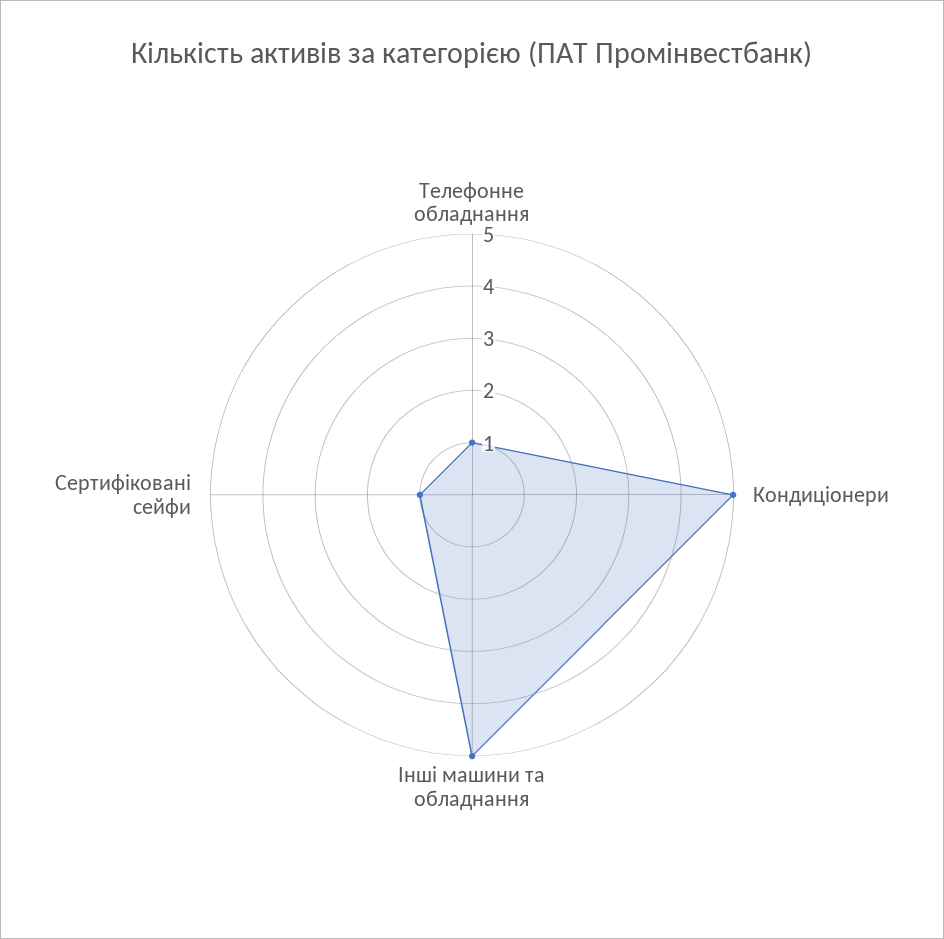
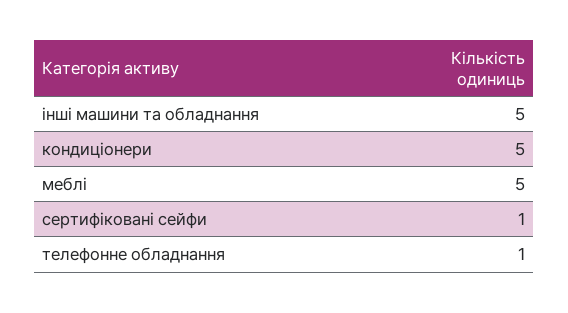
меблі: none -> 5

